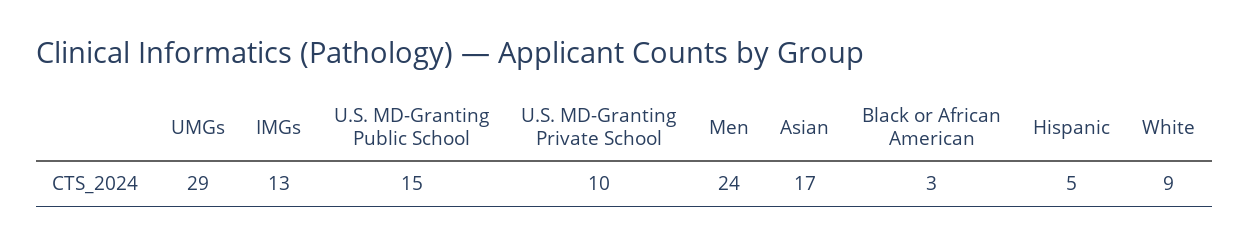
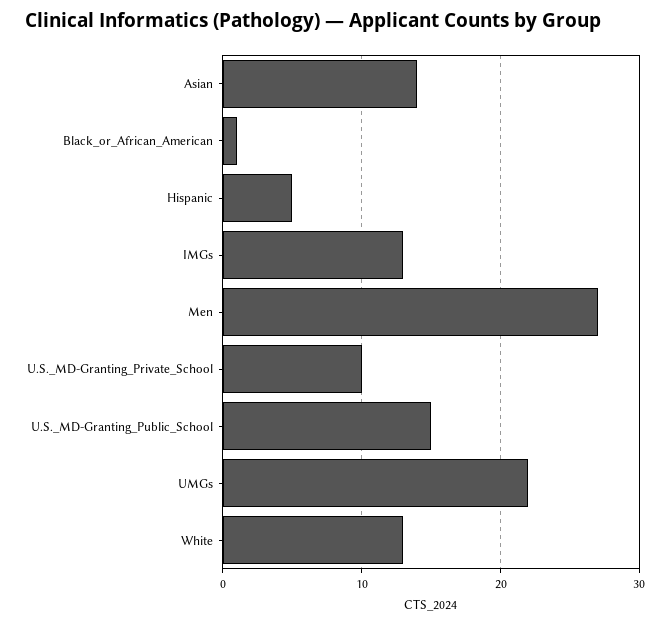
UMGs: 29 -> 22
Men: 24 -> 27
Asian: 17 -> 14
Black or African American: 3 -> 1
White: 9 -> 13

